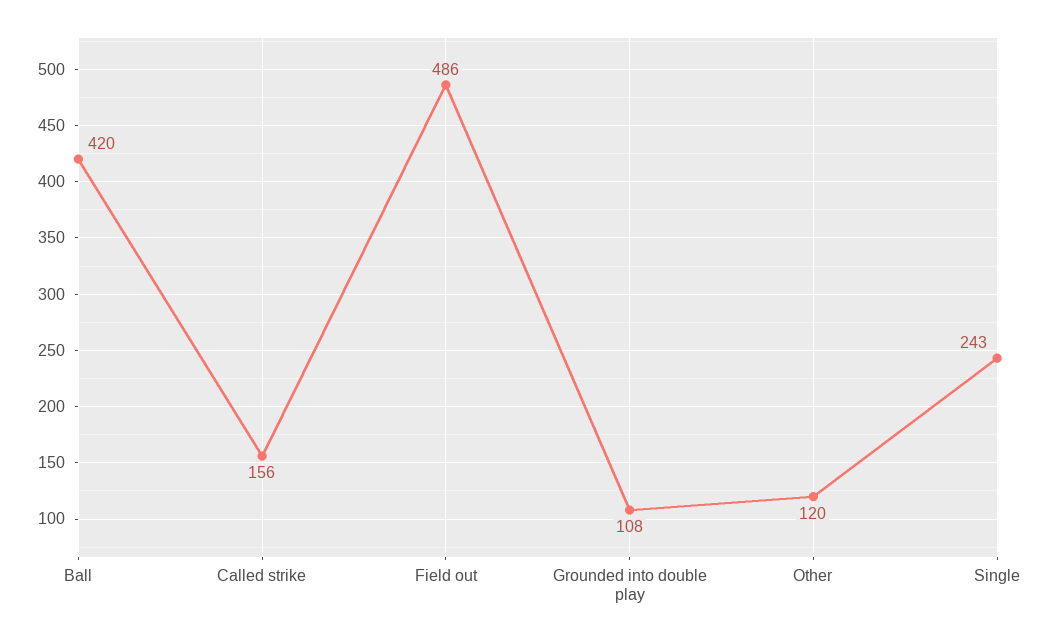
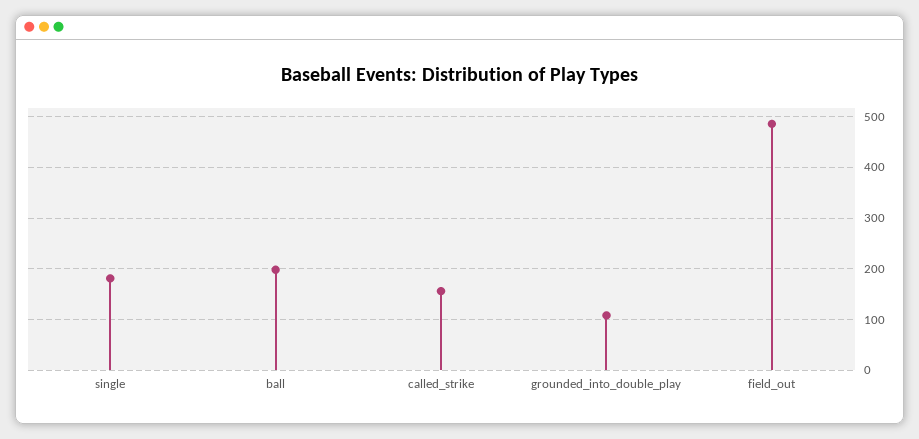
Ball: 420 -> 200
Other: 120 -> none
Single: 243 -> 180

